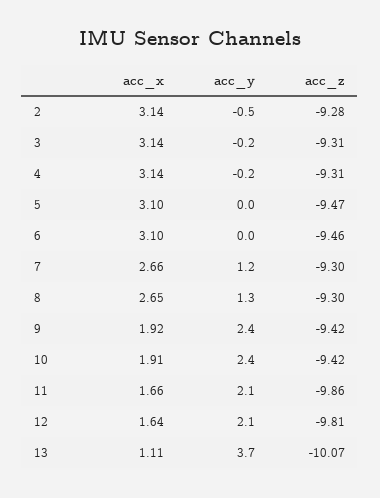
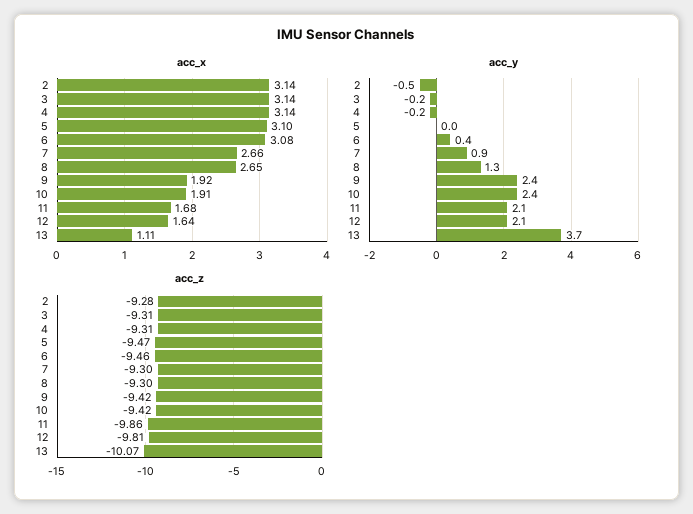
acc_x, 6: 3.1 -> 3.08
acc_y, 6: 0 -> 0.4
acc_y, 7: 1.2 -> 0.9
acc_x, 11: 1.66 -> 1.68

